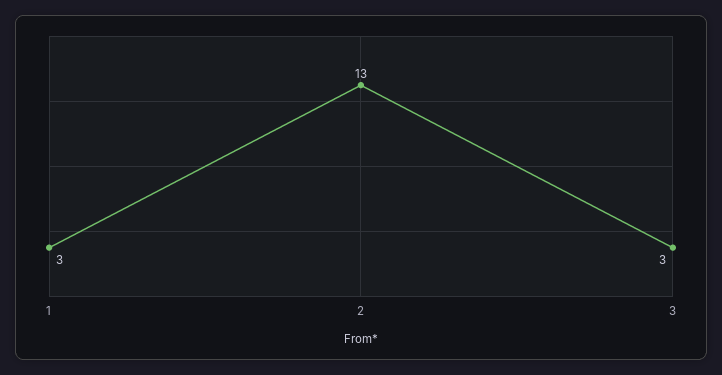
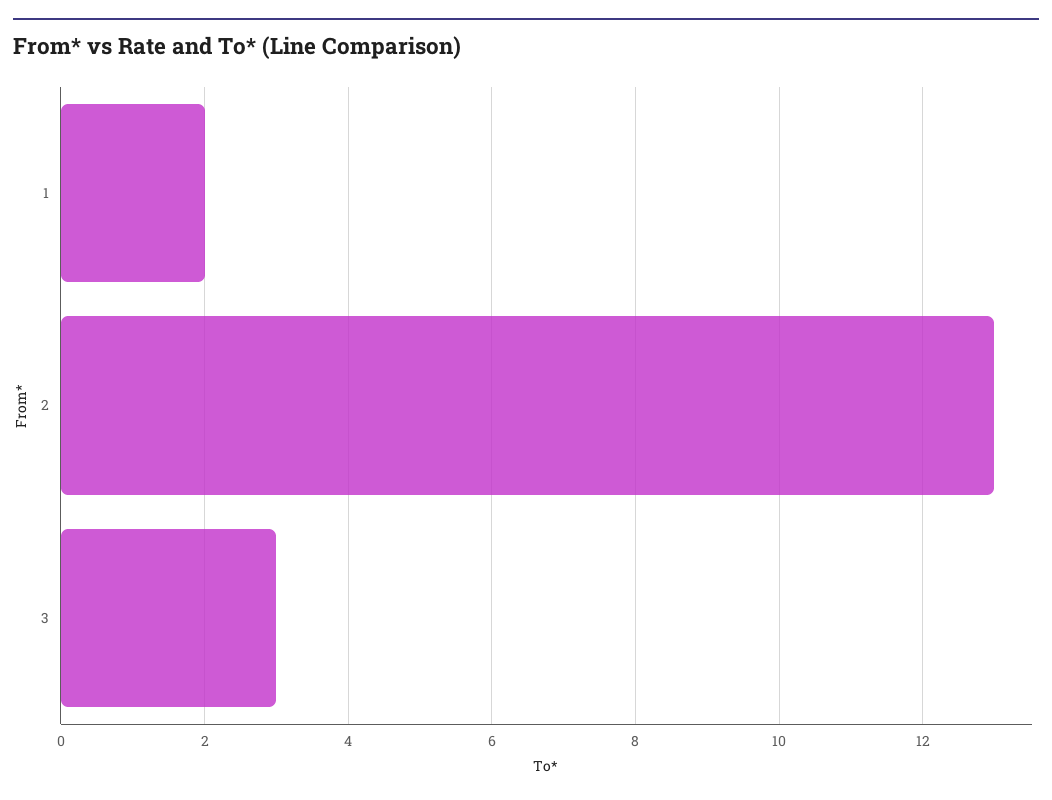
1: 3 -> 2

